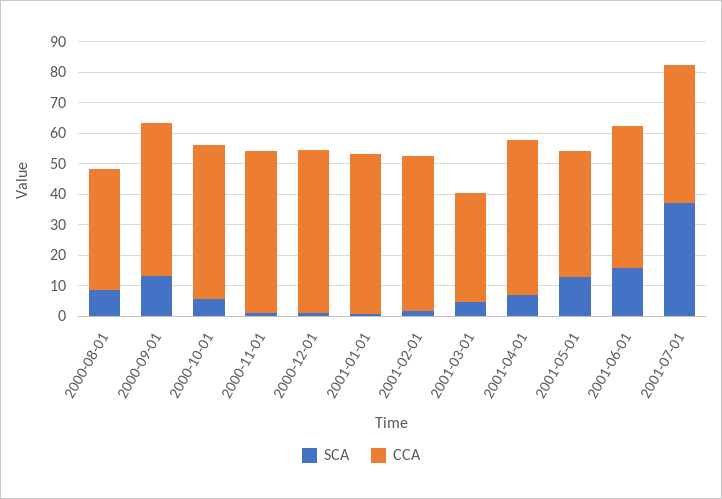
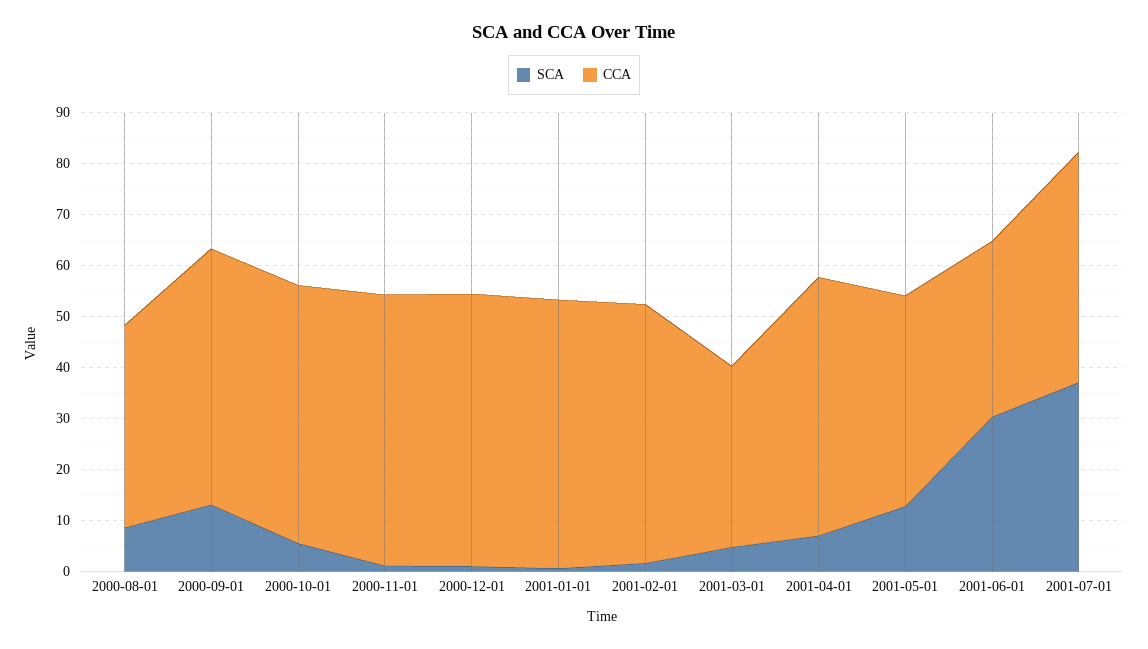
SCA, 2001-06-01: 15 -> 30
CCA, 2001-06-01: 45 -> 34

